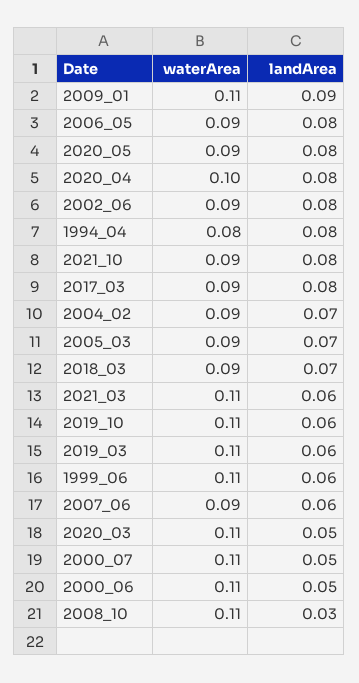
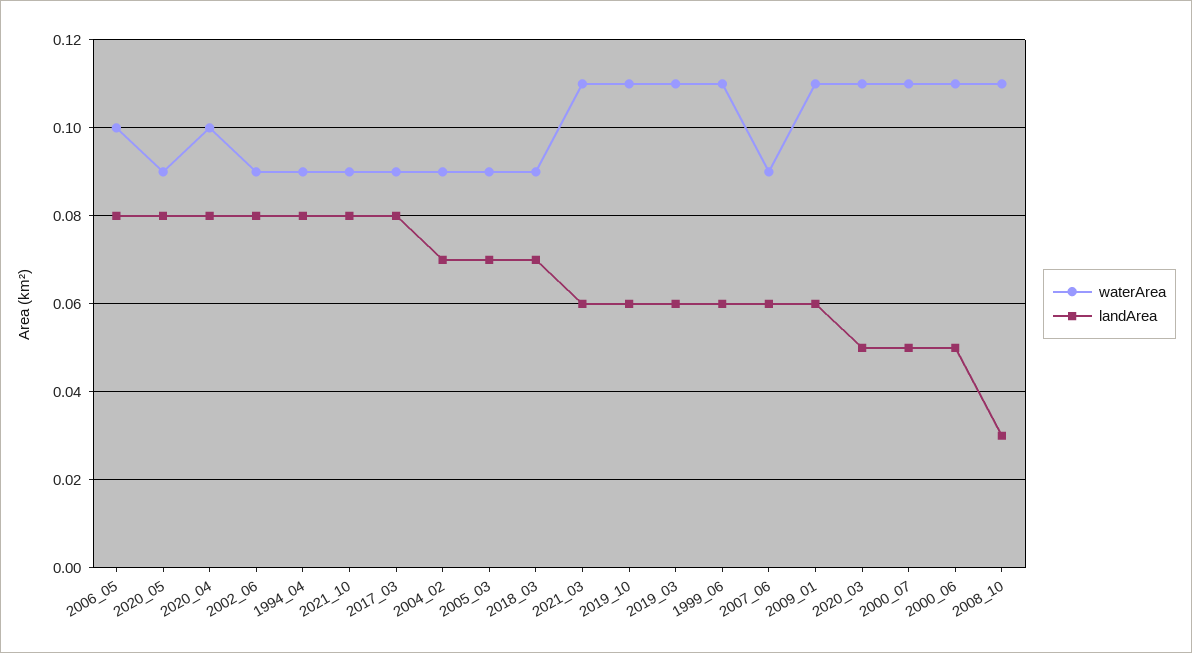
landArea, 2009_01: 0.09 -> 0.06
waterArea, 2006_05: 0.09 -> 0.1
waterArea, 1994_04: 0.08 -> 0.09

